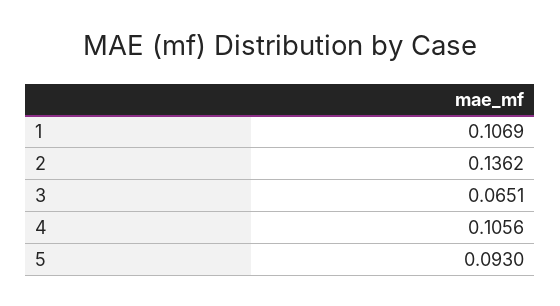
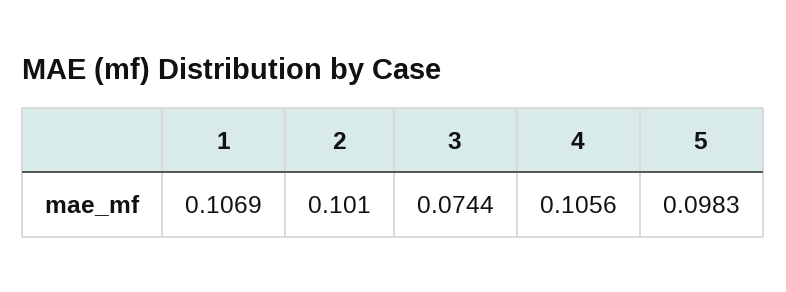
2: 0.1362 -> 0.101
3: 0.0651 -> 0.0744
5: 0.093 -> 0.0983

